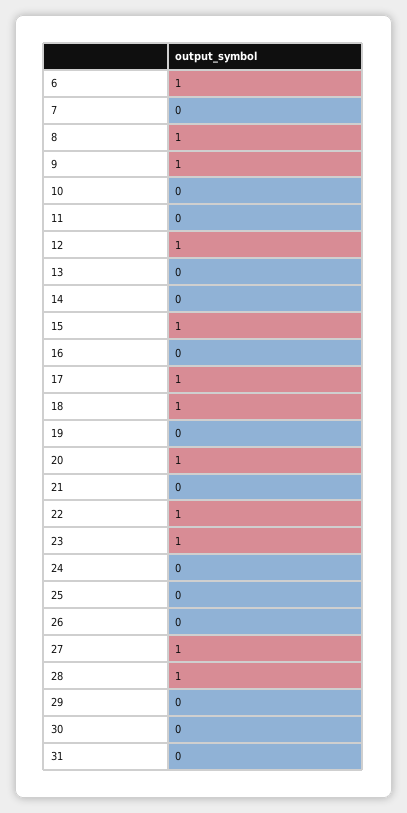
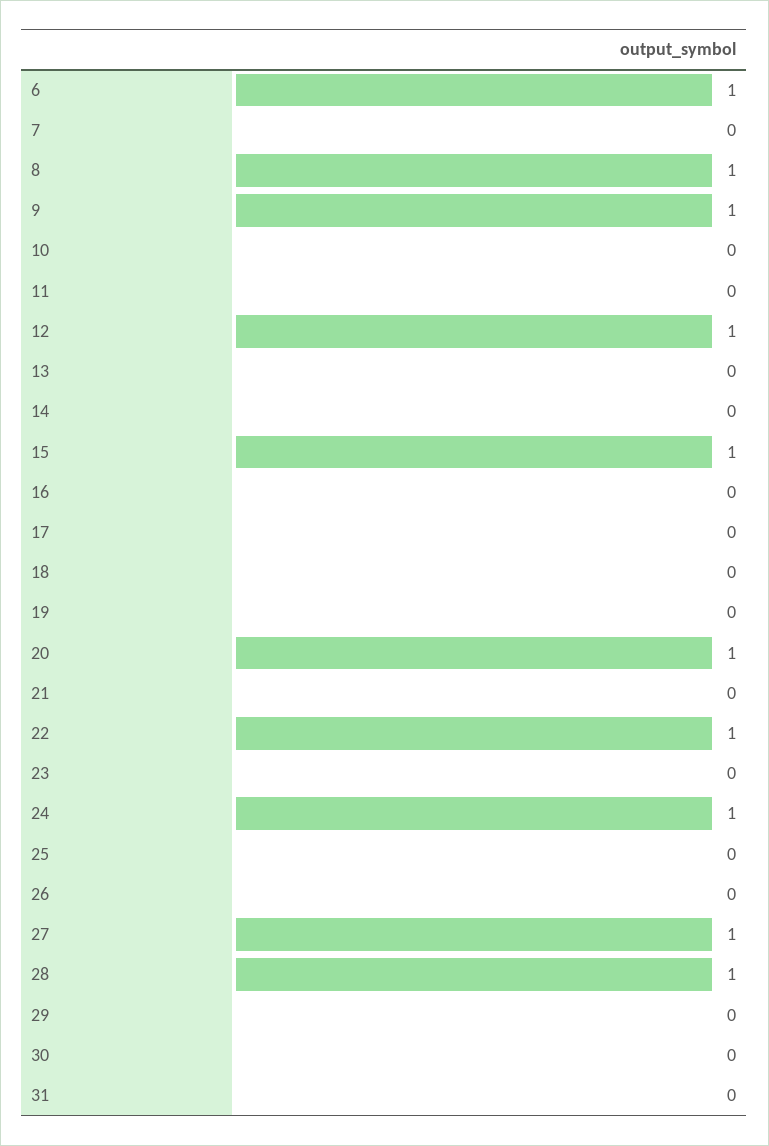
17: 1 -> 0
18: 1 -> 0
23: 1 -> 0
24: 0 -> 1

